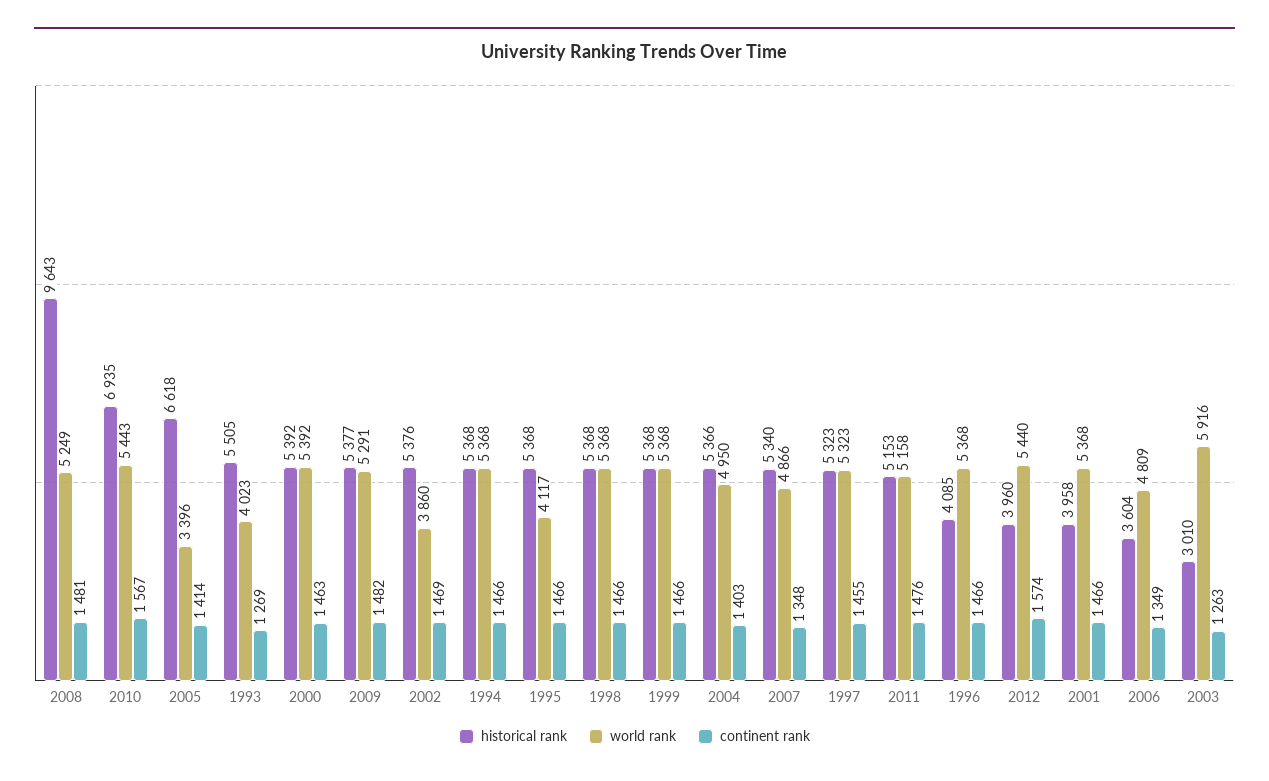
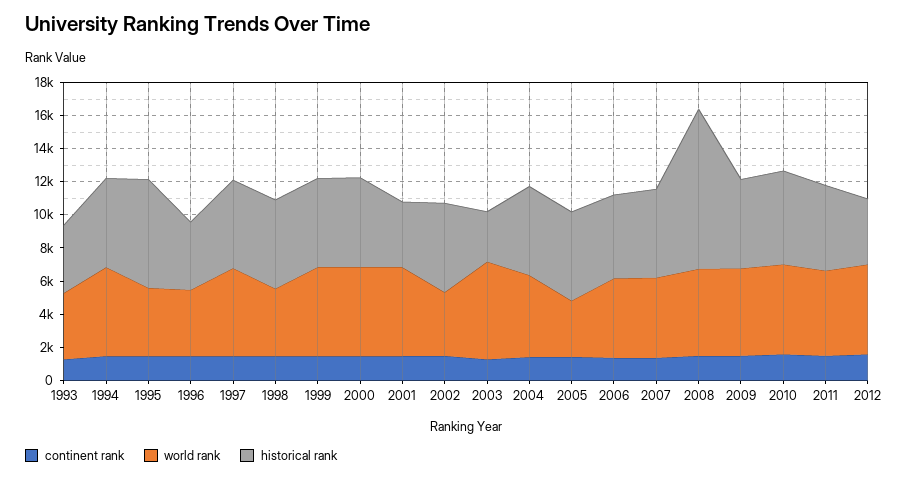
historical rank, 2010: 6935 -> 5500
historical rank, 2005: 6618 -> 5500
historical rank, 1993: 5505 -> 4000
historical rank, 1995: 5368 -> 6500
world rank, 1998: 5368 -> 4000
world rank, 1996: 5368 -> 4000
historical rank, 2006: 3604 -> 5000

